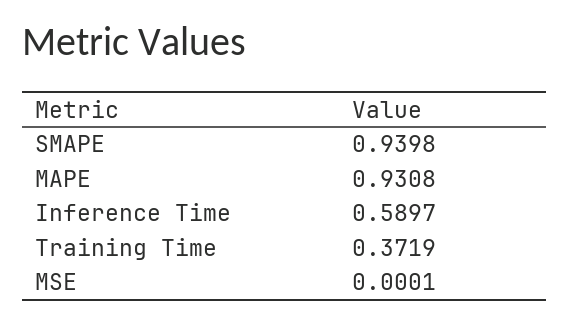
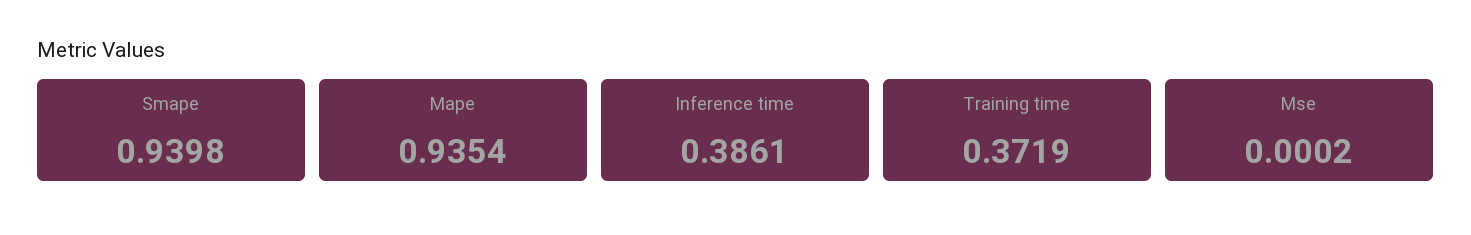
MAPE: 0.9308 -> 0.9354
Inference Time: 0.5897 -> 0.3861
MSE: 0.0001 -> 0.0002

